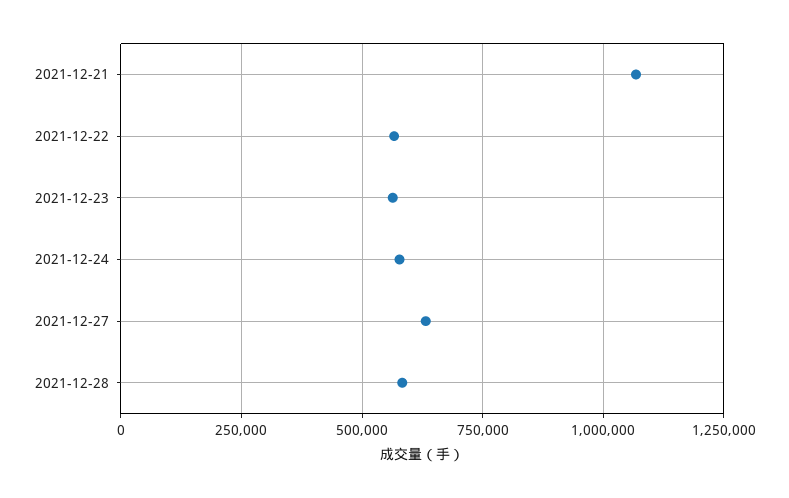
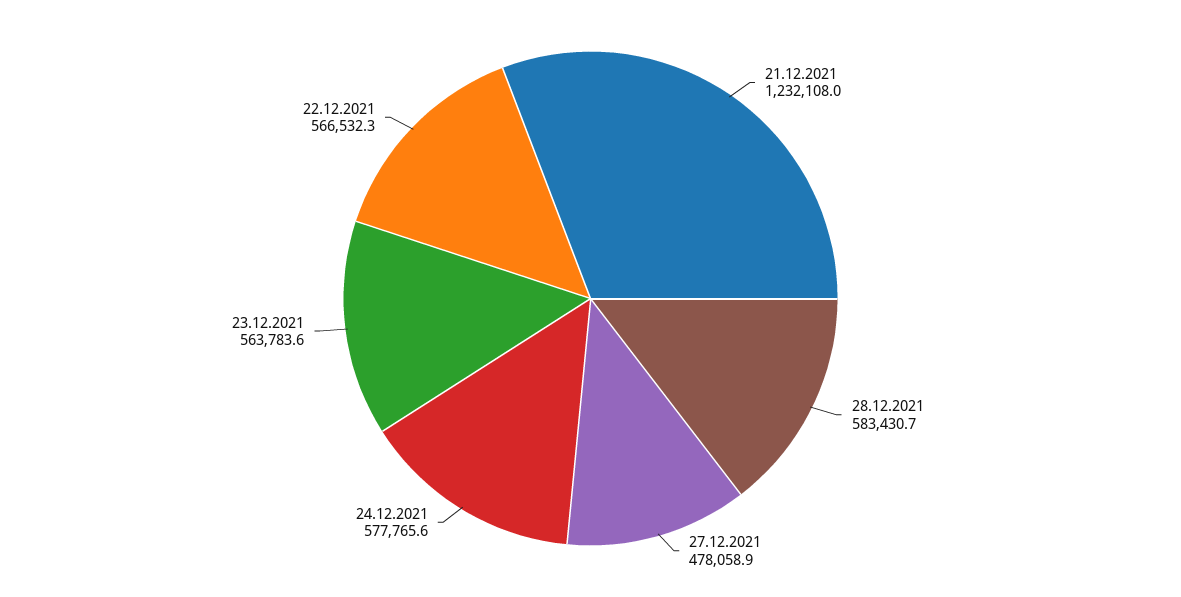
2021-12-21: 1075000 -> 1232108
2021-12-27: 625000 -> 478058.9

